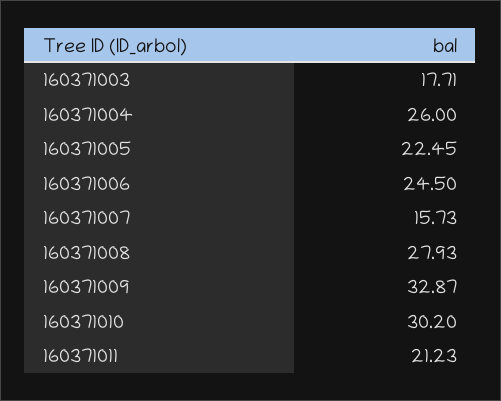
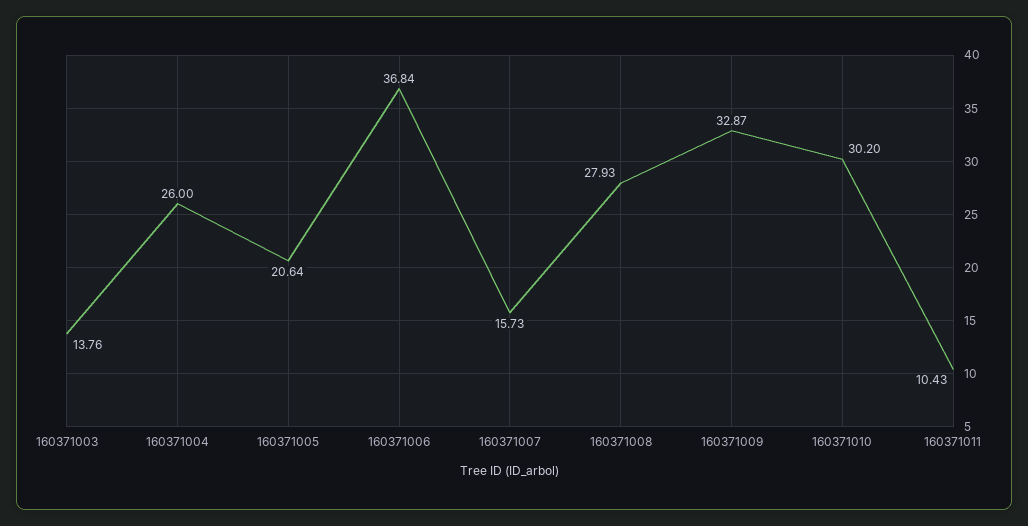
160371003: 17.71 -> 13.76
160371005: 22.45 -> 20.64
160371006: 24.5 -> 36.84
160371011: 21.23 -> 10.43

